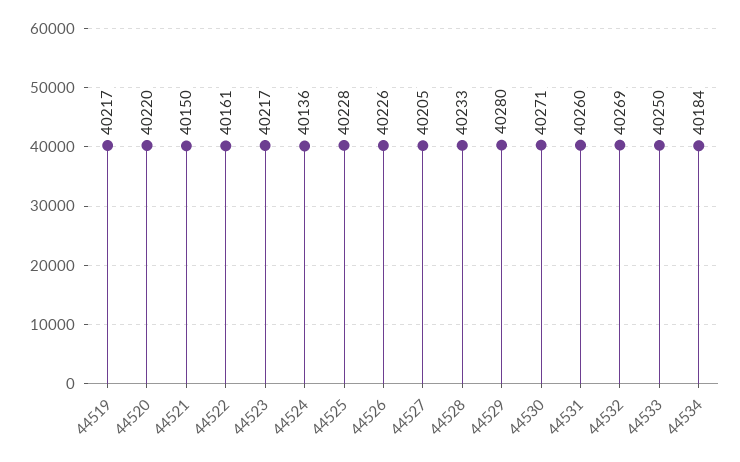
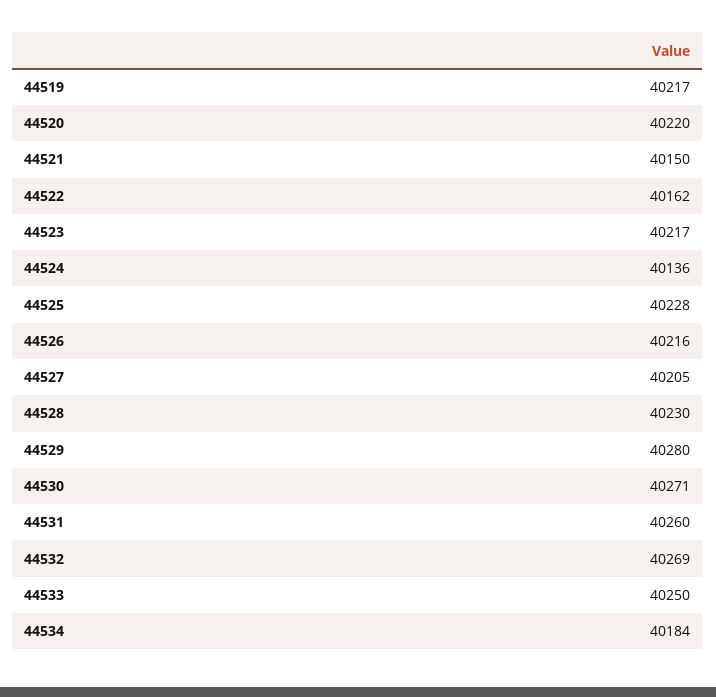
44522: 40161 -> 40162
44526: 40226 -> 40216
44528: 40233 -> 40230

